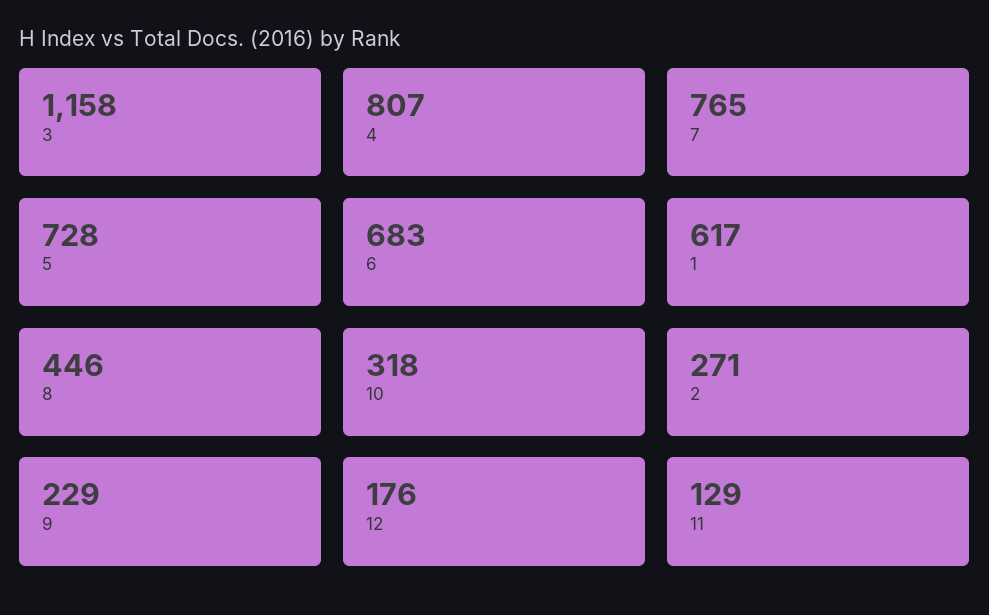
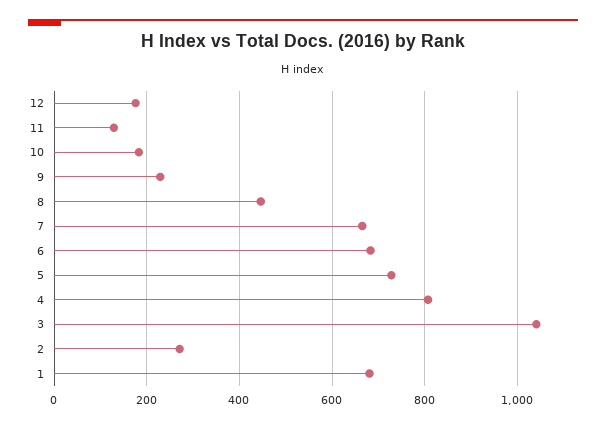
3: 1158 -> 1040
7: 765 -> 660
1: 617 -> 680
10: 318 -> 180

